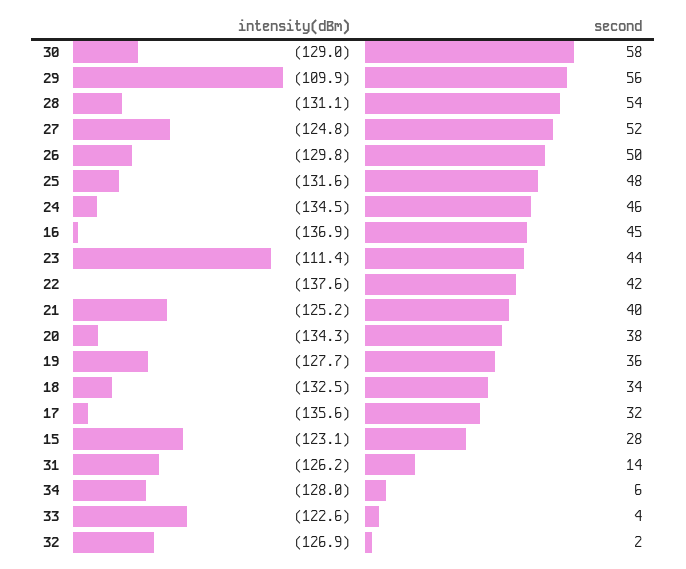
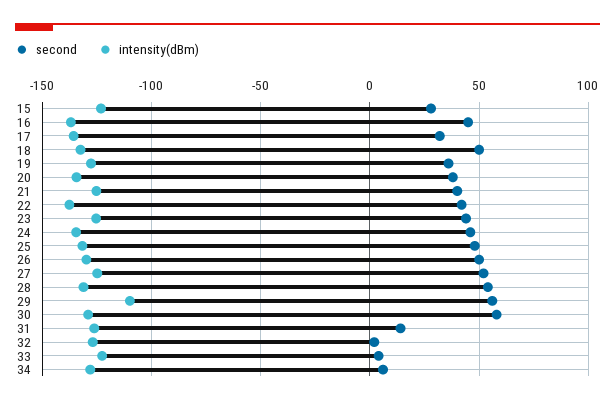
intensity(dBm), 23: -111.4 -> -125
second, 18: 34 -> 50

